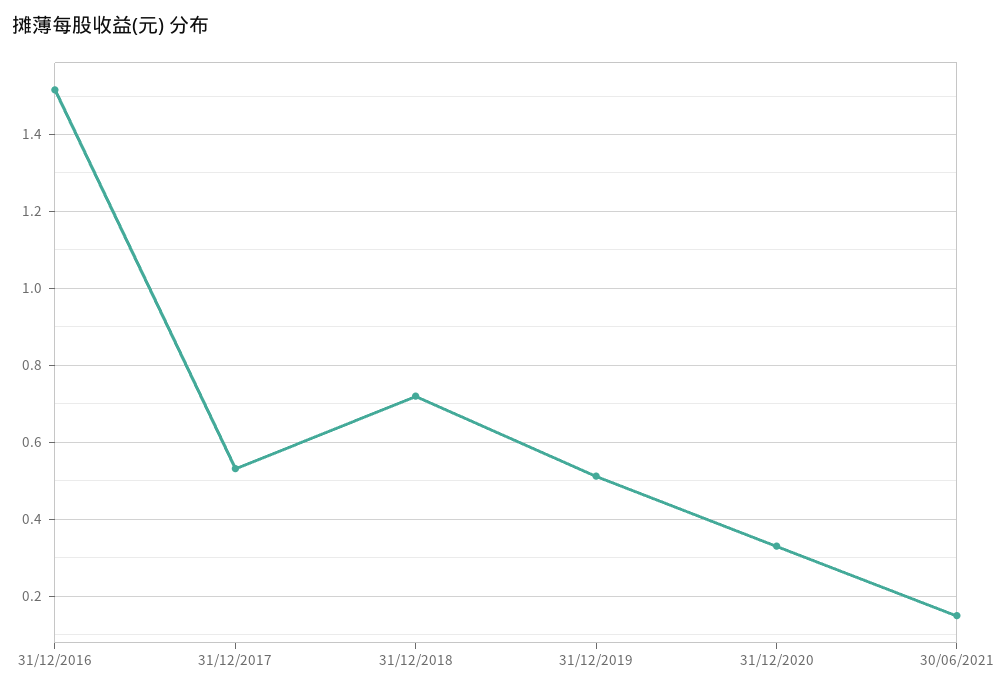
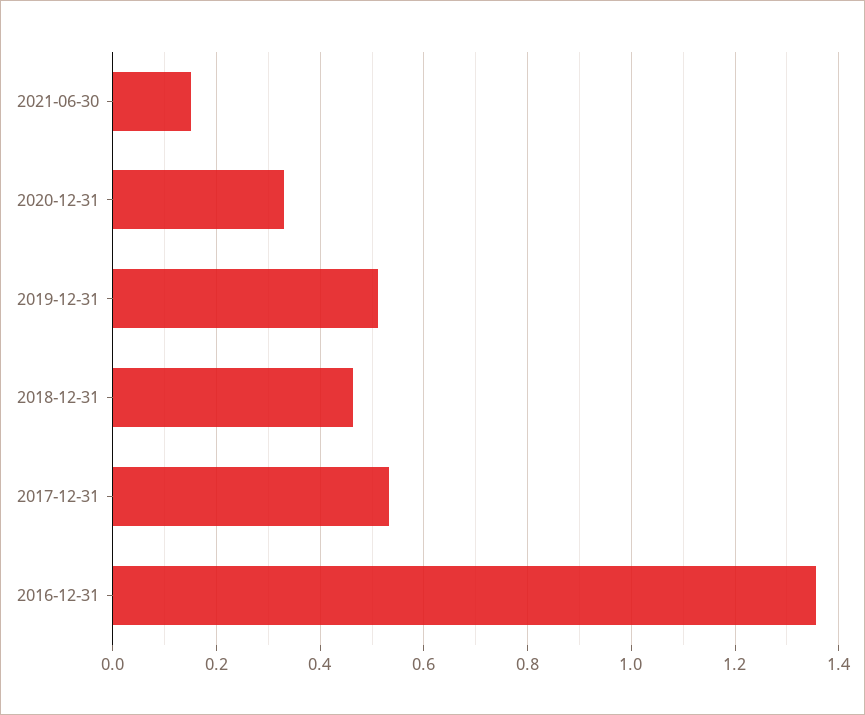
31/12/2016: 1.52 -> 1.36
31/12/2018: 0.72 -> 0.46

